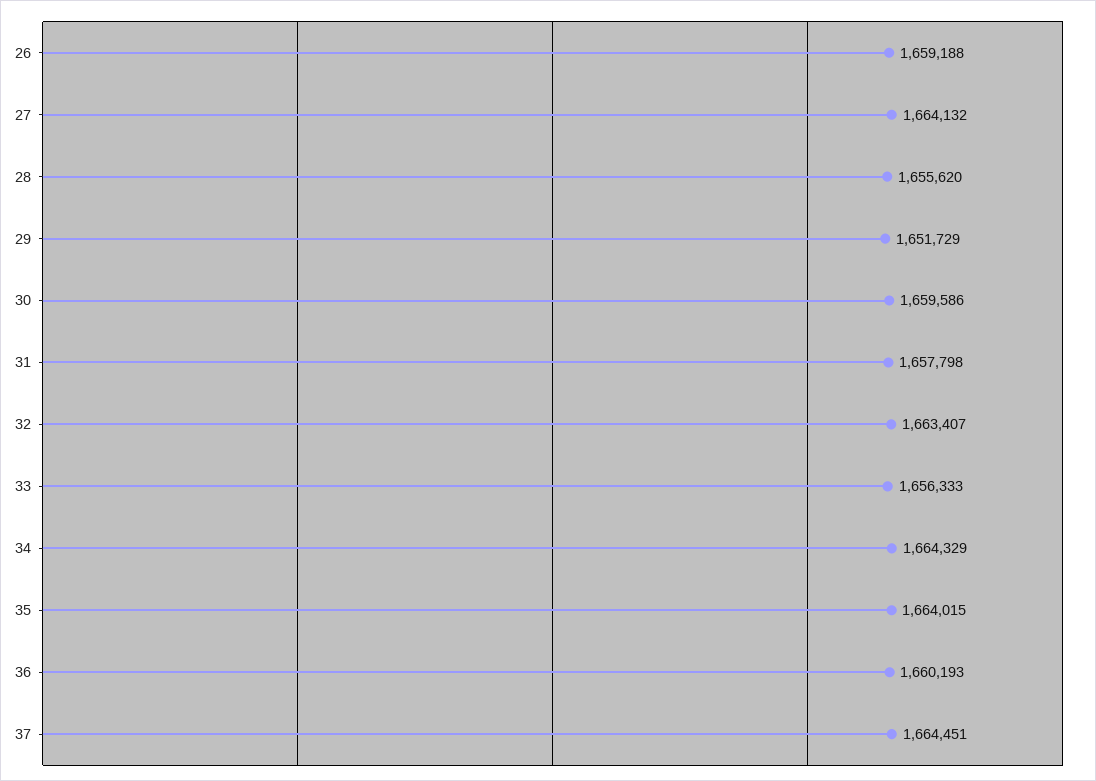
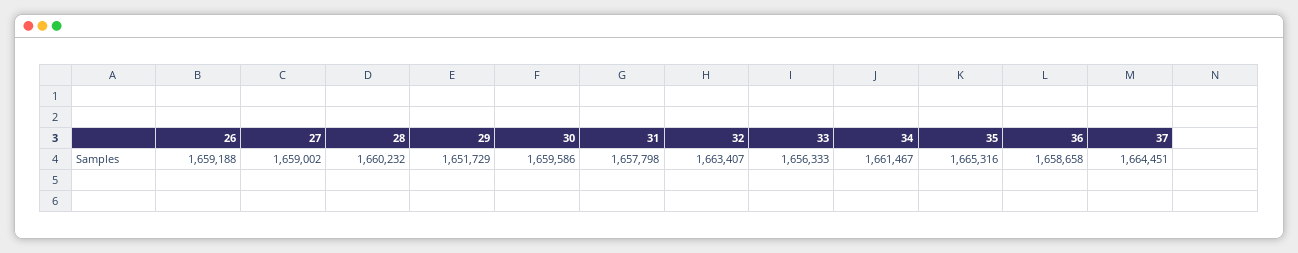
27: 1664132 -> 1659002
28: 1655620 -> 1660232
34: 1664329 -> 1661467
35: 1664015 -> 1665316
36: 1660193 -> 1658658

